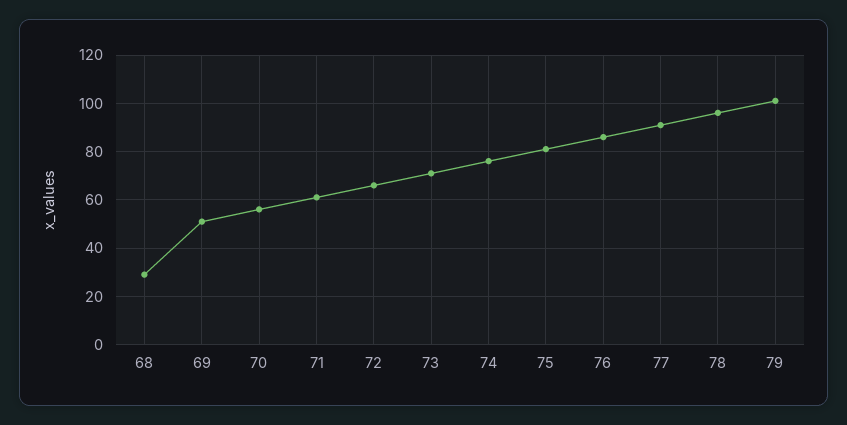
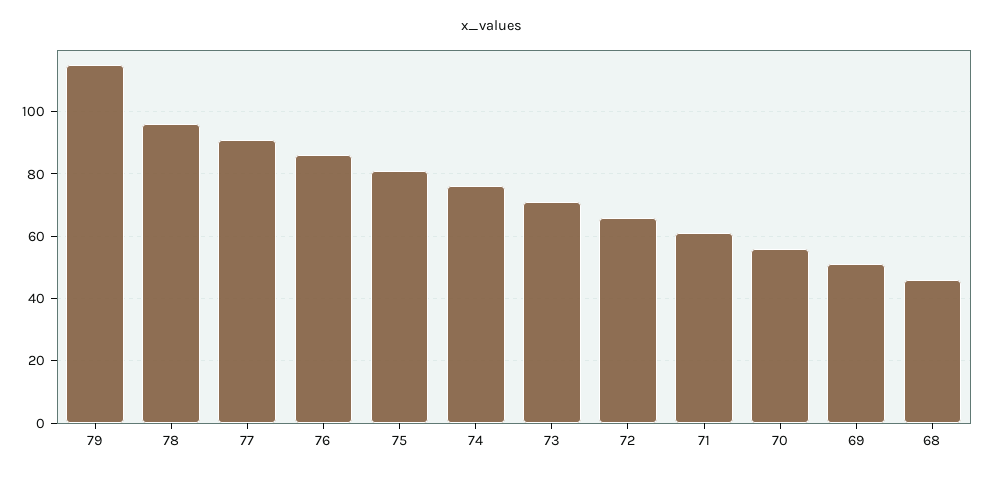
68: 30 -> 45
79: 100 -> 115

